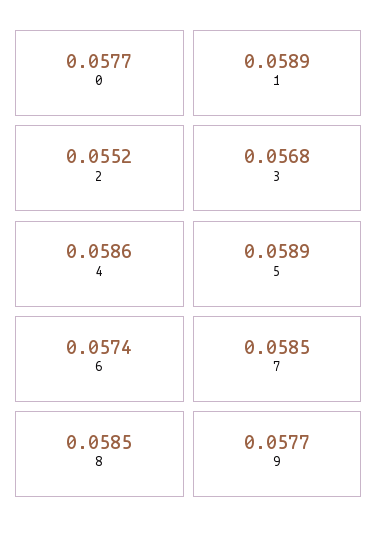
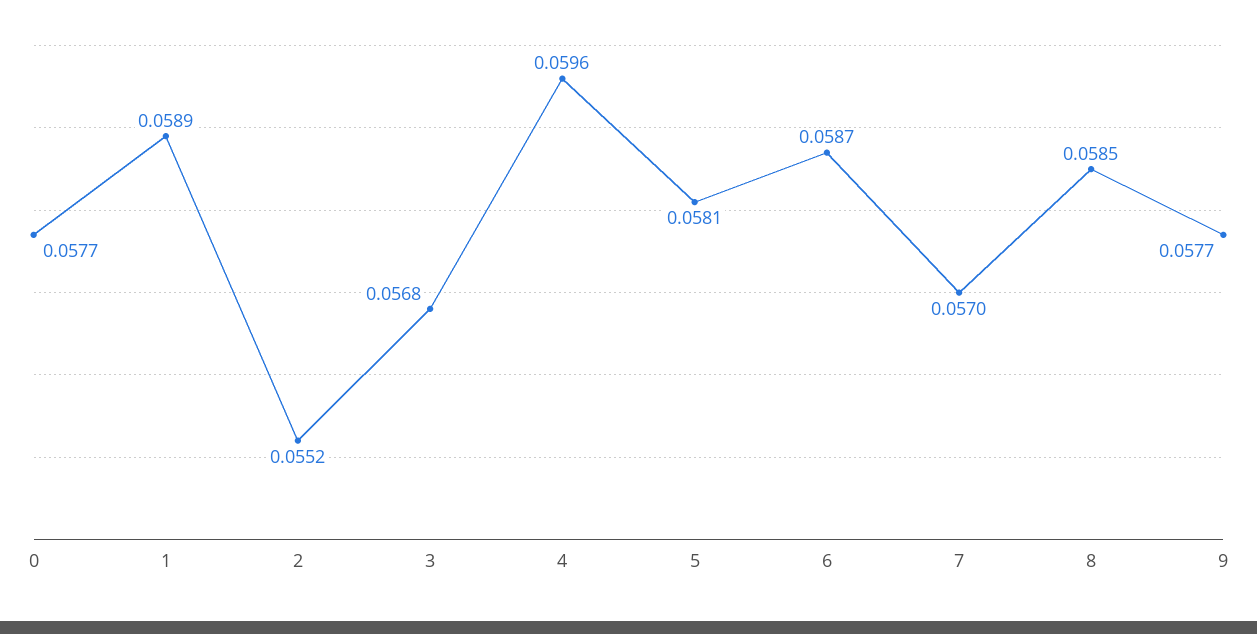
4: 0.0586 -> 0.0596
5: 0.0589 -> 0.0581
6: 0.0574 -> 0.0587
7: 0.0585 -> 0.057

